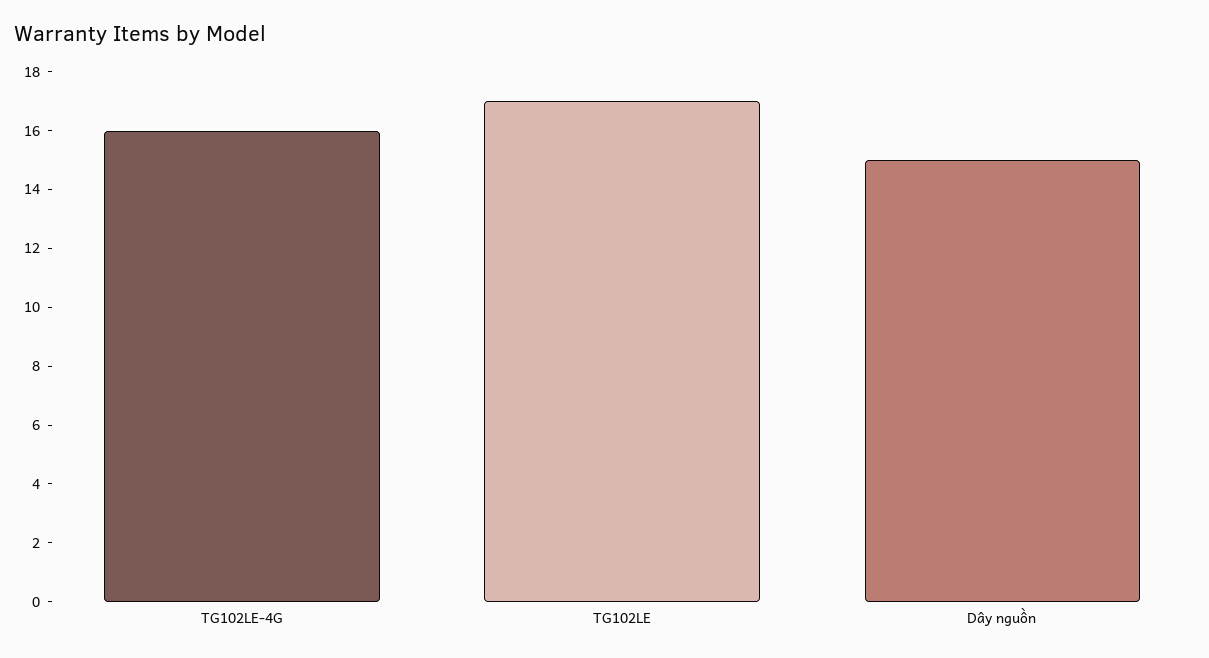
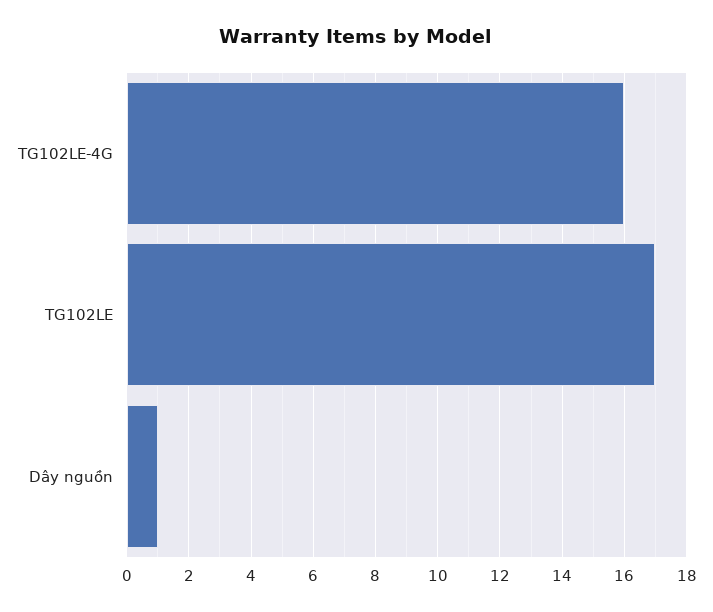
Dây nguồn: 15 -> 1

